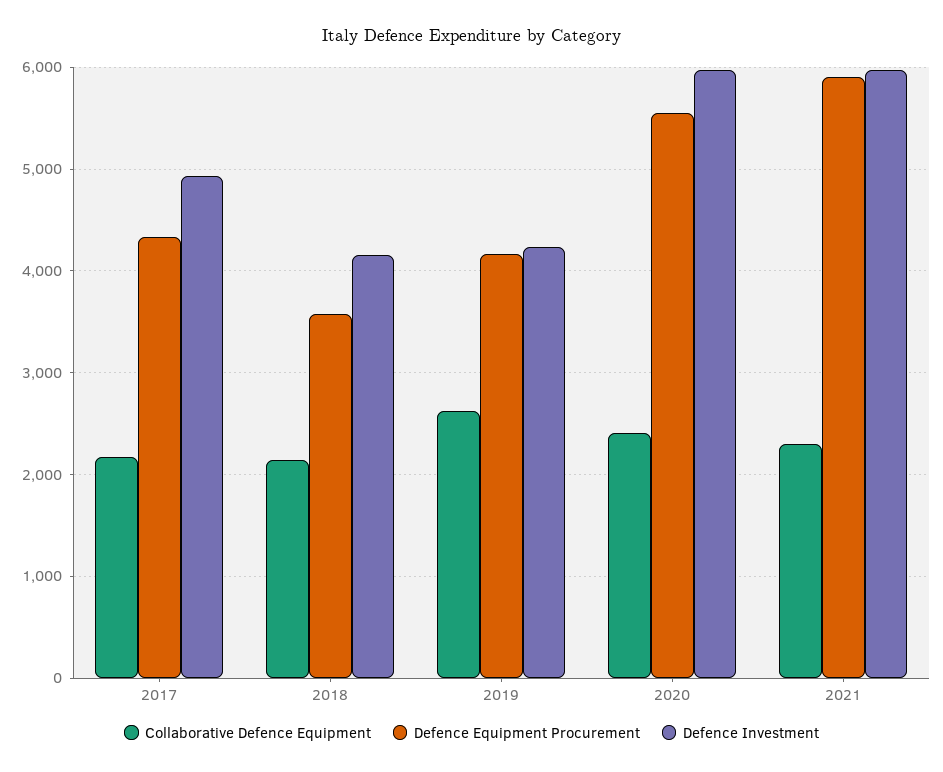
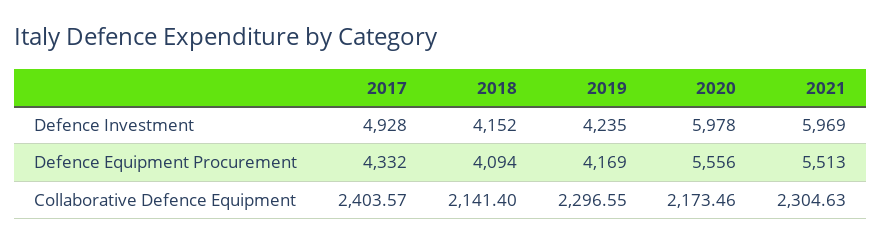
Collaborative Defence Equipment, 2017: 2200 -> 2403.57
Defence Equipment Procurement, 2018: 3600 -> 4094
Collaborative Defence Equipment, 2019: 2600 -> 2296.55
Collaborative Defence Equipment, 2020: 2400 -> 2173.46
Defence Equipment Procurement, 2021: 5900 -> 5513

